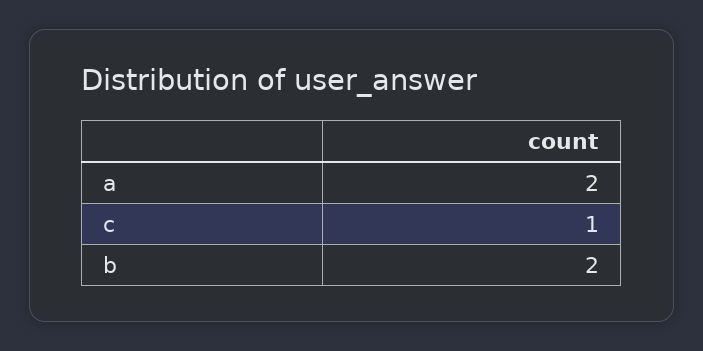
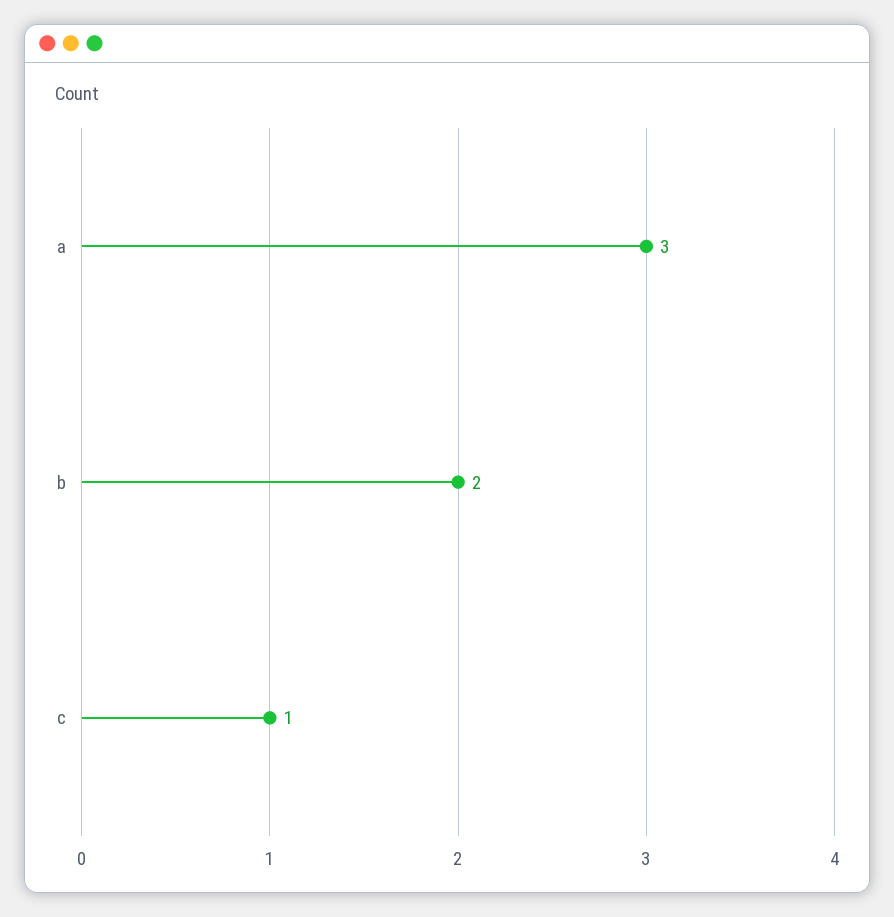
a: 2 -> 3

